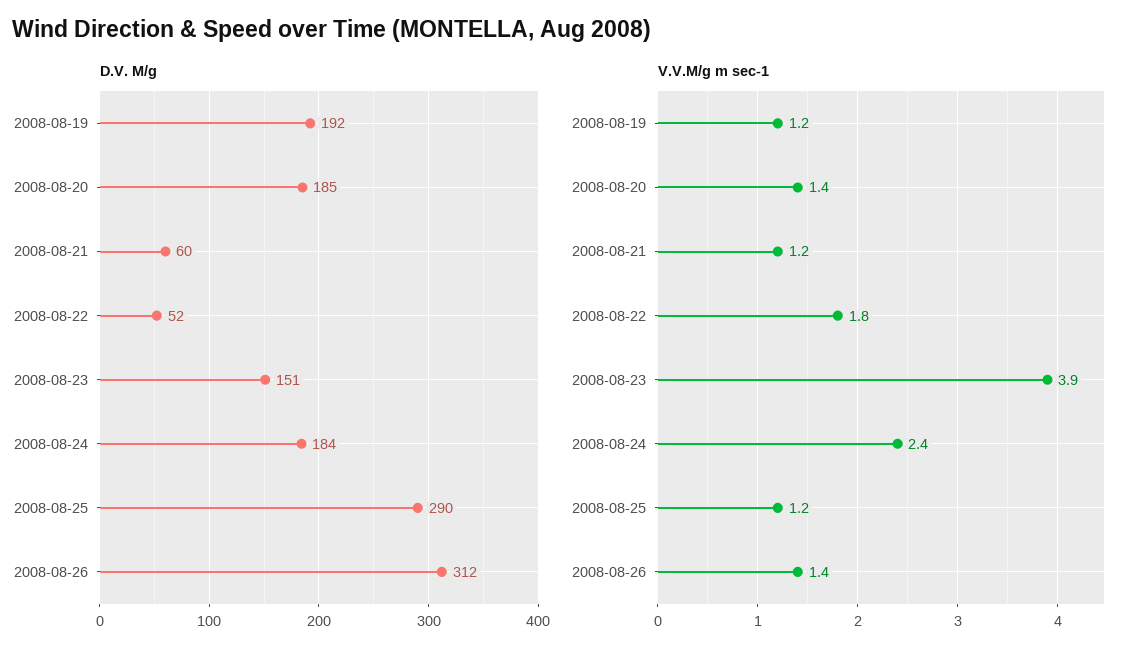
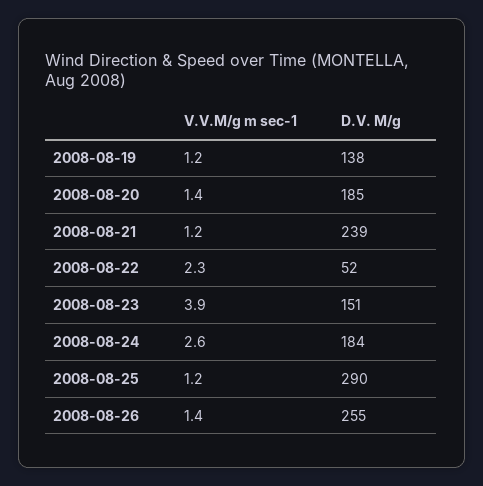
D.V. M/g, 2008-08-19: 192 -> 138
D.V. M/g, 2008-08-21: 60 -> 239
D.V. M/g, 2008-08-26: 312 -> 255
V.V.M/g m sec-1, 2008-08-22: 1.8 -> 2.3
V.V.M/g m sec-1, 2008-08-24: 2.4 -> 2.6

